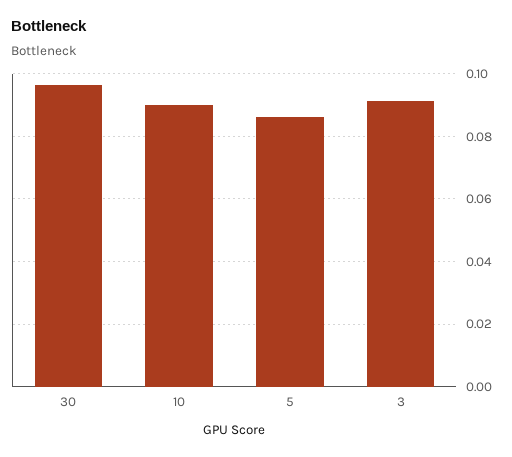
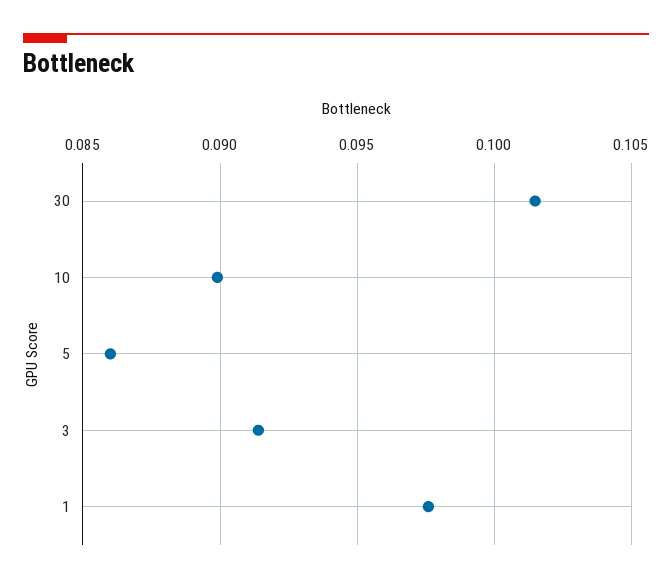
30: 0.096 -> 0.1015
1: none -> 0.0975

